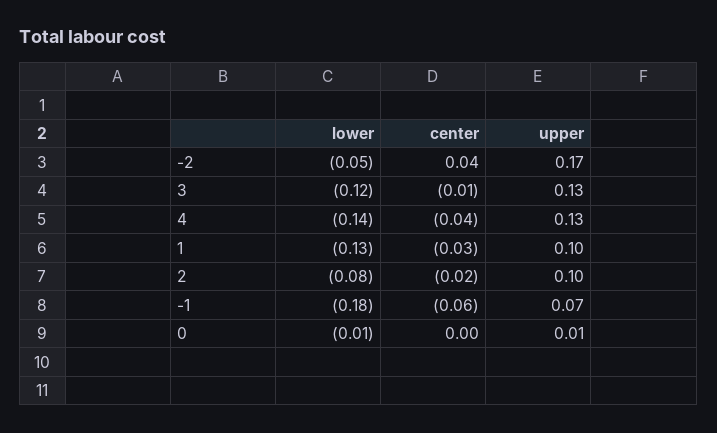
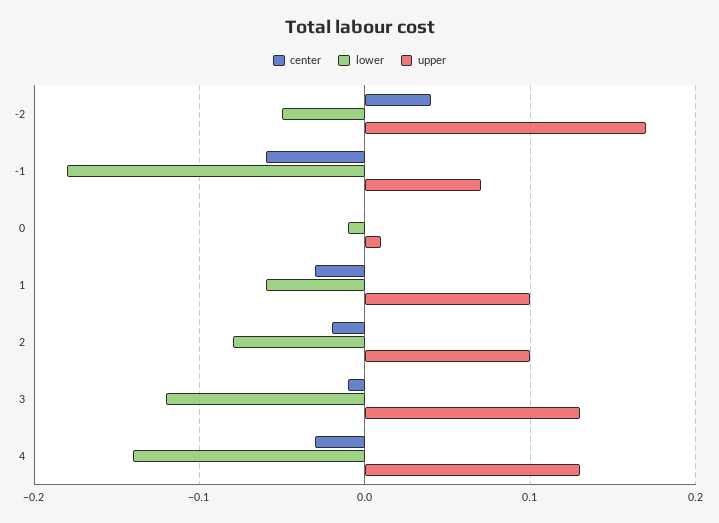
center, 4: -0.04 -> -0.03
lower, 1: -0.13 -> -0.06

